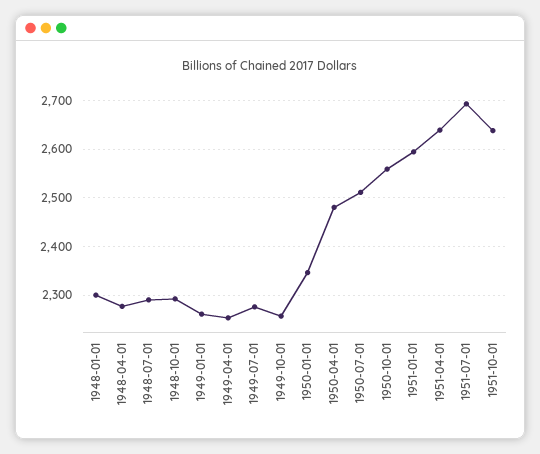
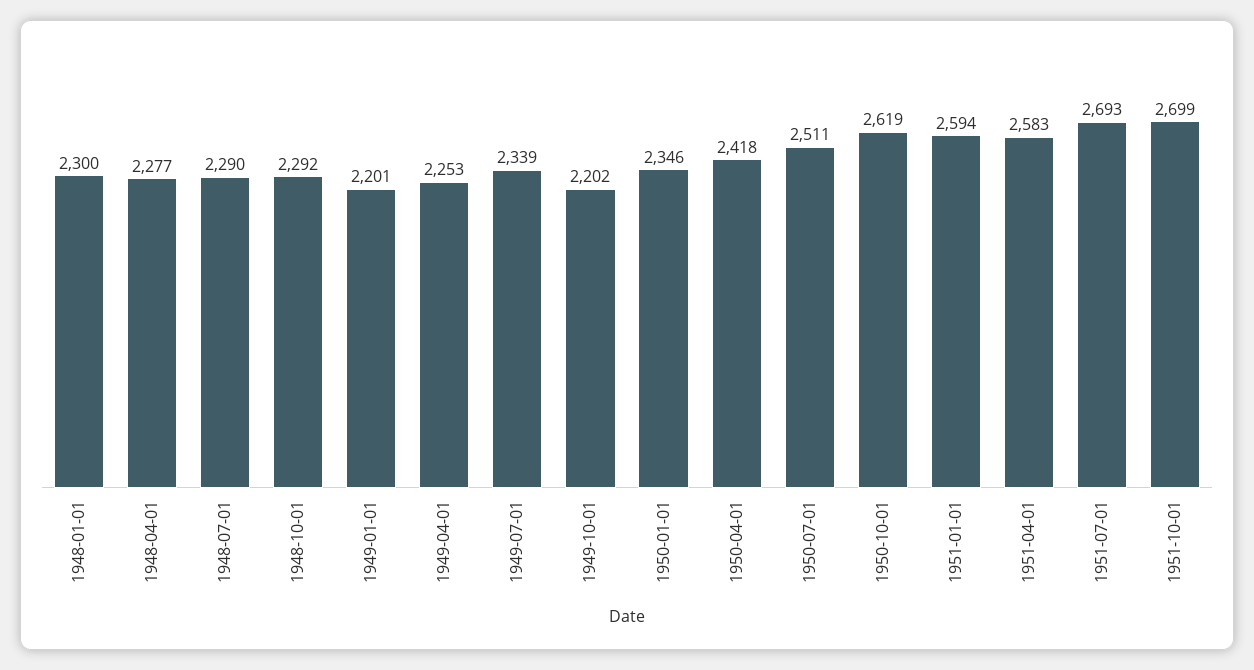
1949-01-01: 2260 -> 2201
1949-07-01: 2280 -> 2339
1949-10-01: 2260 -> 2202
1950-04-01: 2480 -> 2418
1950-10-01: 2560 -> 2619
1951-04-01: 2640 -> 2583
1951-10-01: 2640 -> 2699

